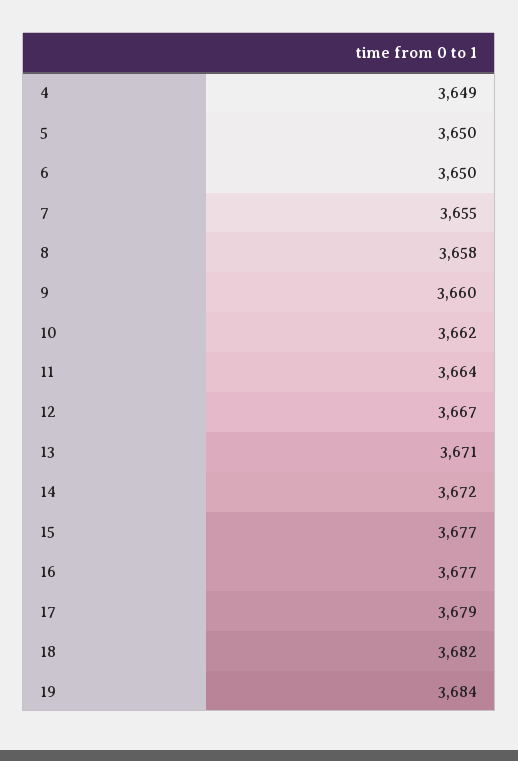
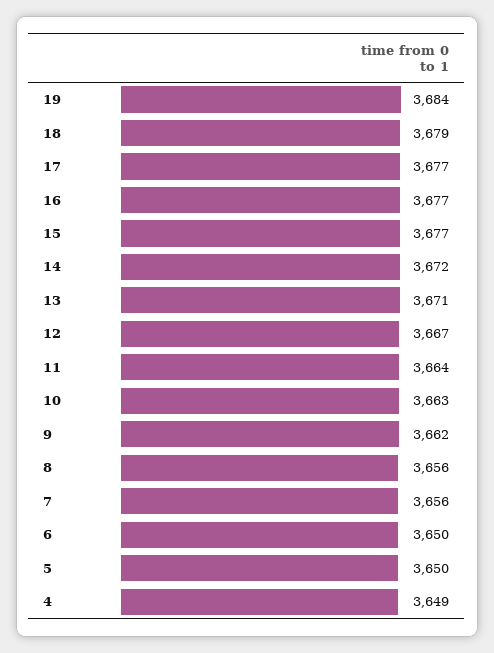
7: 3655 -> 3656
8: 3658 -> 3656
9: 3660 -> 3662
10: 3662 -> 3663
17: 3679 -> 3677
18: 3682 -> 3679

